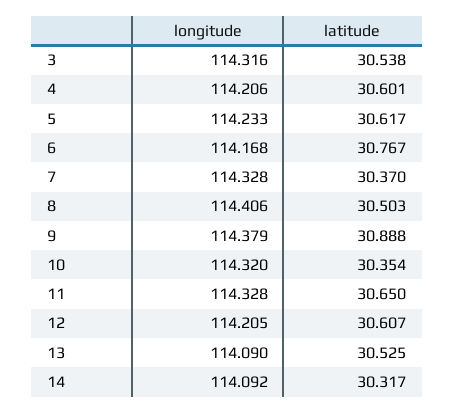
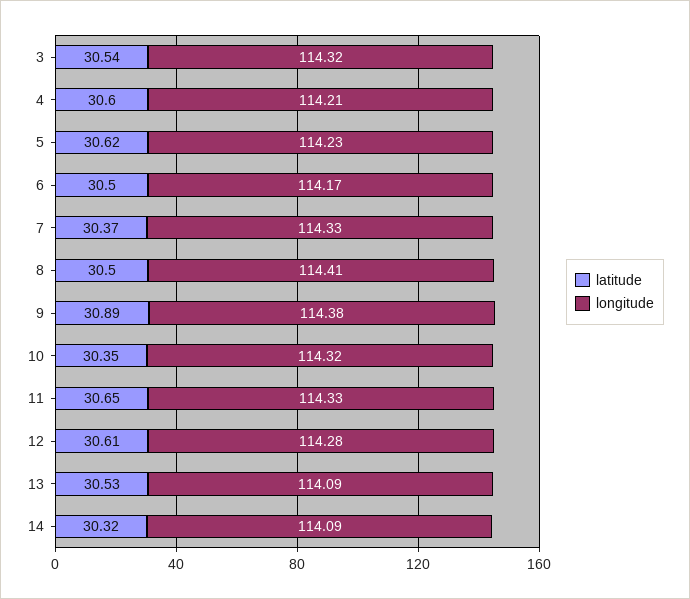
latitude, 6: 30.767 -> 30.5
longitude, 12: 114.205 -> 114.28

